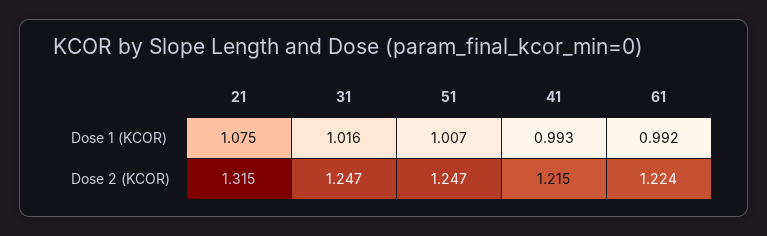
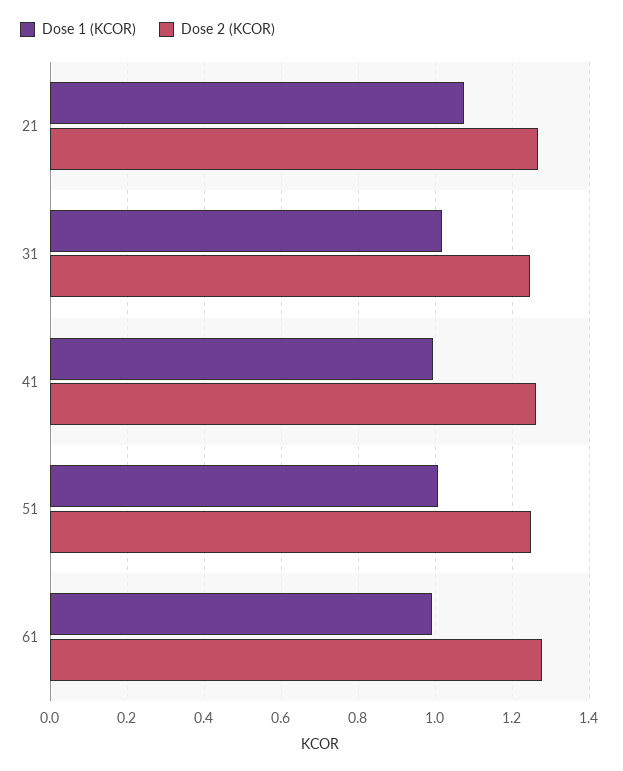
Dose 2 (KCOR), 21: 1.315 -> 1.26
Dose 2 (KCOR), 41: 1.215 -> 1.26
Dose 2 (KCOR), 61: 1.224 -> 1.28

